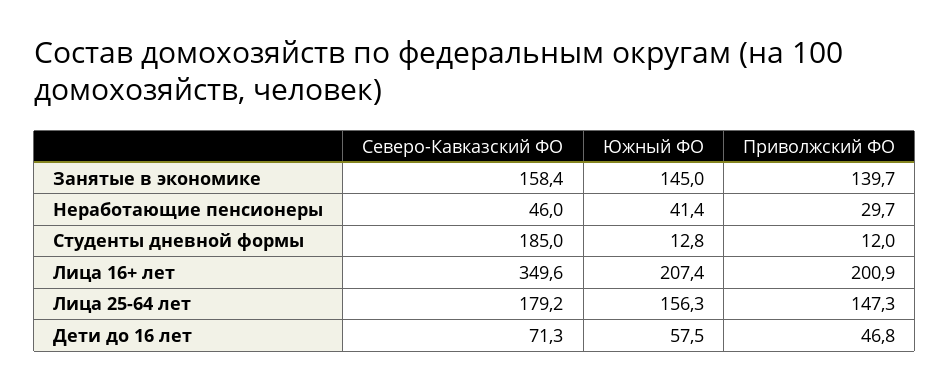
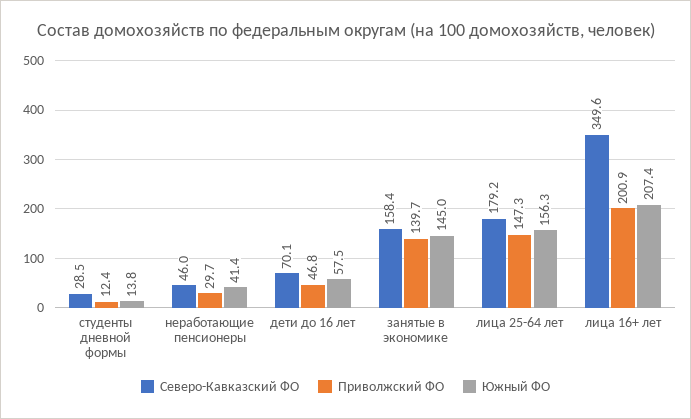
Северо-Кавказский ФО, Студенты дневной формы: 185 -> 28.5
Южный ФО, Студенты дневной формы: 12.8 -> 13.8
Приволжский ФО, Студенты дневной формы: 12 -> 12.4
Северо-Кавказский ФО, Дети до 16 лет: 71.3 -> 70.1

